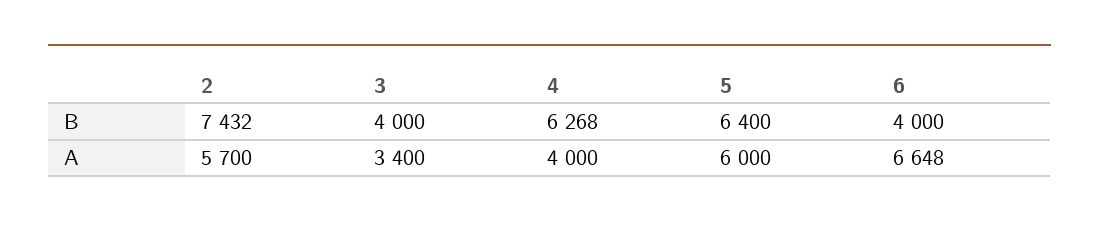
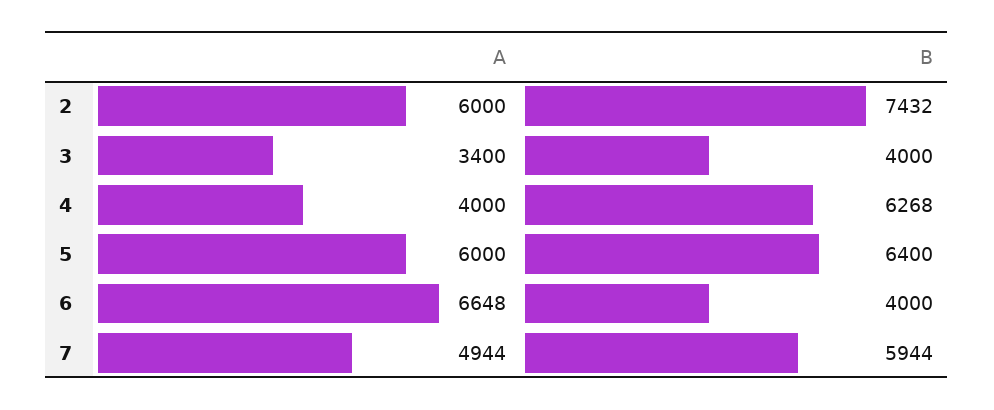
2, A: 5700 -> 6000
7, A: none -> 4944
7, B: none -> 5944

